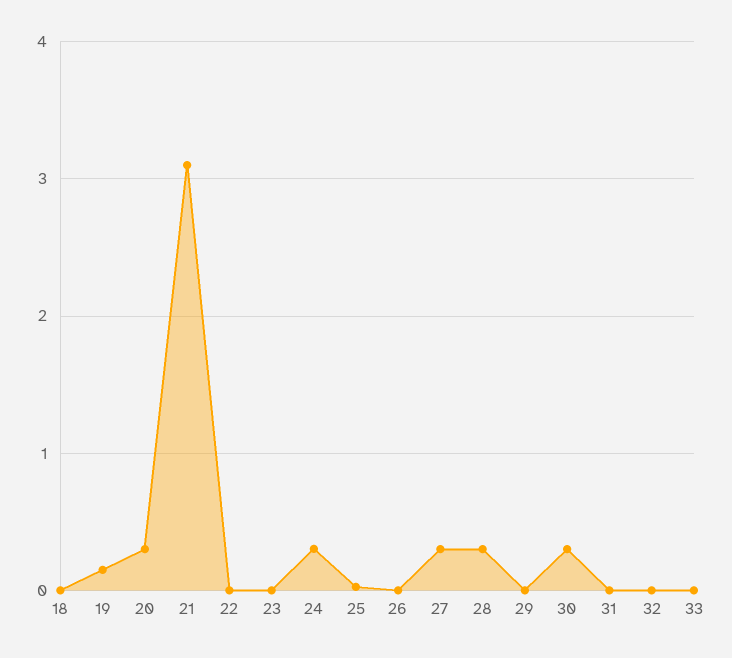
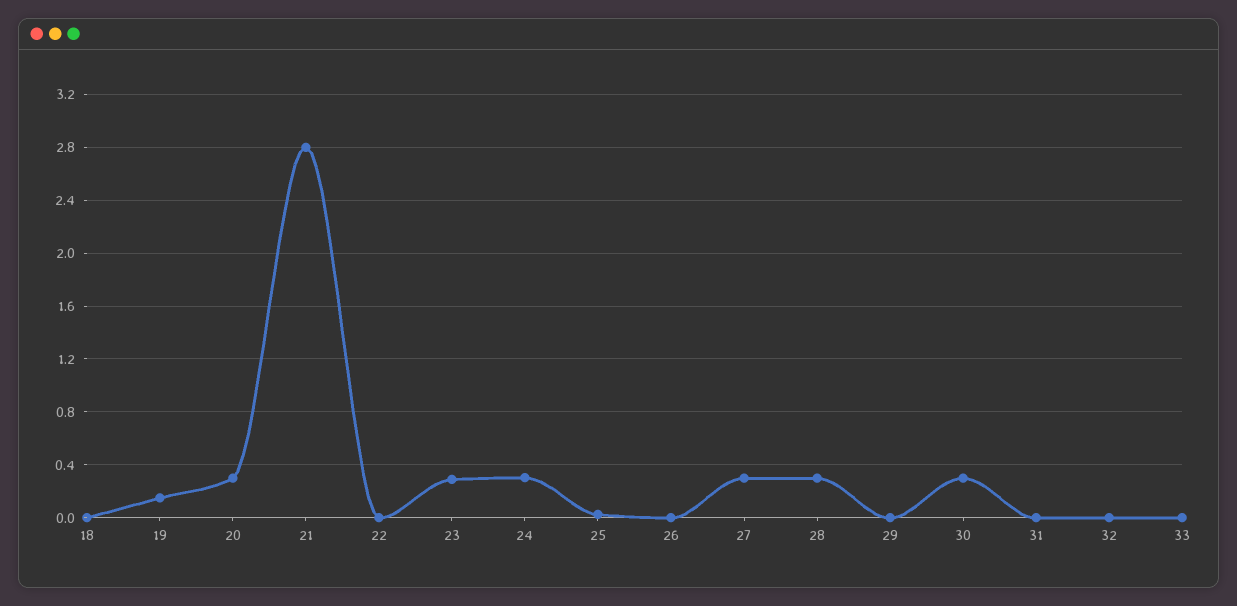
21: 3.1 -> 2.8
23: 0 -> 0.3

